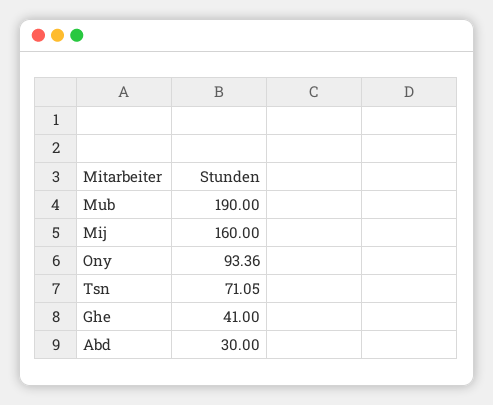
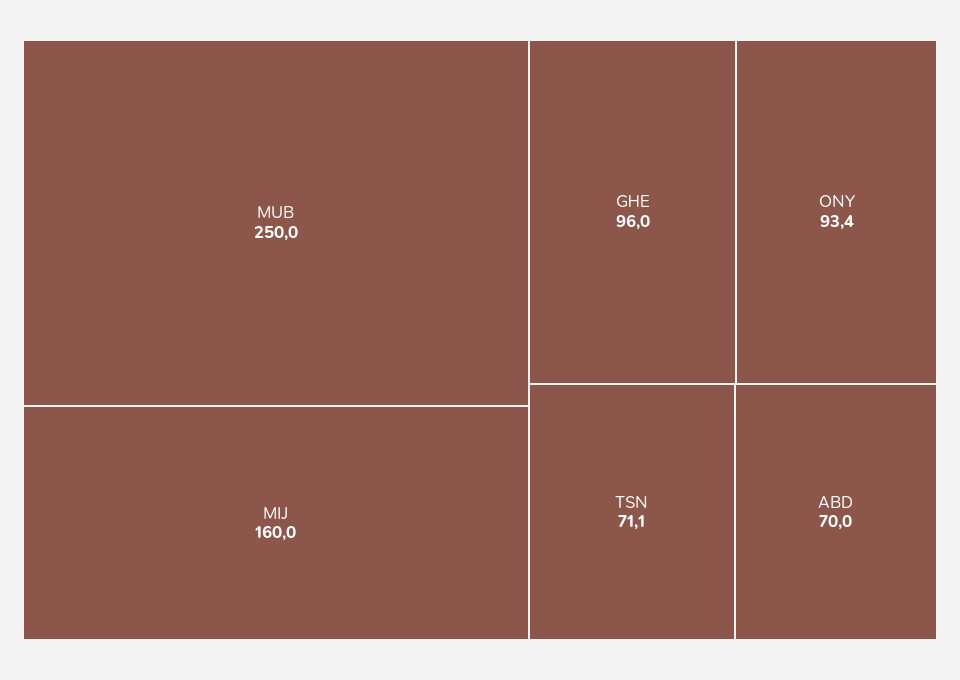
Mub: 190 -> 250
Ghe: 41 -> 96
Abd: 30 -> 70

